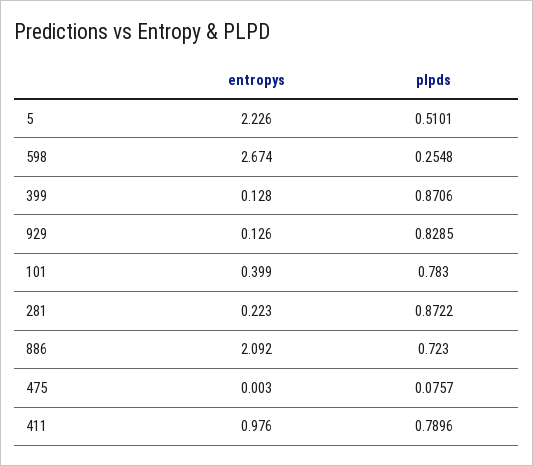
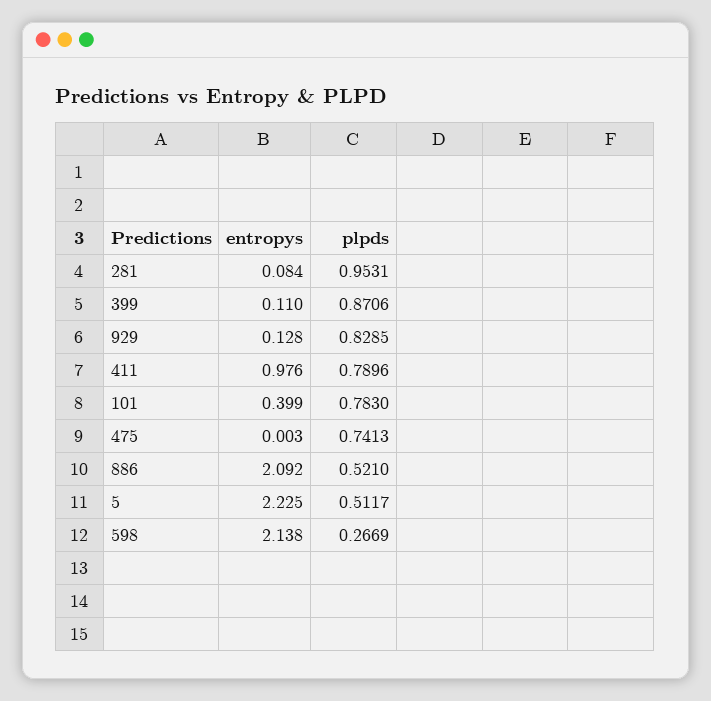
entropys, 5: 2.226 -> 2.225
plpds, 5: 0.5101 -> 0.5117
entropys, 598: 2.674 -> 2.138
plpds, 598: 0.2548 -> 0.2669
entropys, 399: 0.128 -> 0.11
entropys, 929: 0.126 -> 0.128
entropys, 281: 0.223 -> 0.084
plpds, 281: 0.8722 -> 0.9531
plpds, 886: 0.723 -> 0.521
plpds, 475: 0.0757 -> 0.7413

